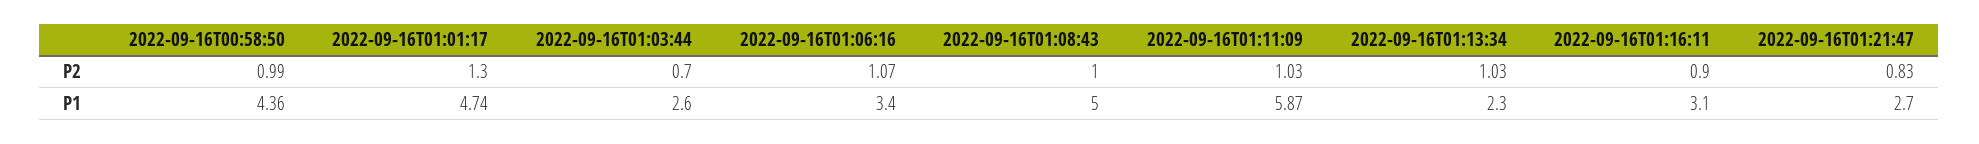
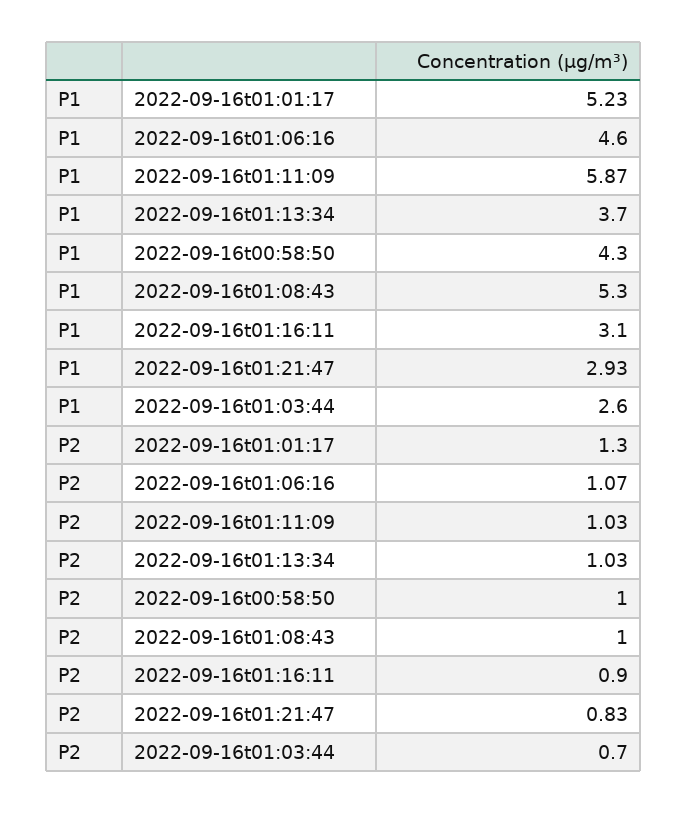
2022-09-16T00:58:50, P2: 0.99 -> 1
2022-09-16T00:58:50, P1: 4.36 -> 4.3
2022-09-16T01:01:17, P1: 4.74 -> 5.23
2022-09-16T01:06:16, P1: 3.4 -> 4.6
2022-09-16T01:08:43, P1: 5 -> 5.3
2022-09-16T01:13:34, P1: 2.3 -> 3.7
2022-09-16T01:21:47, P1: 2.7 -> 2.93

